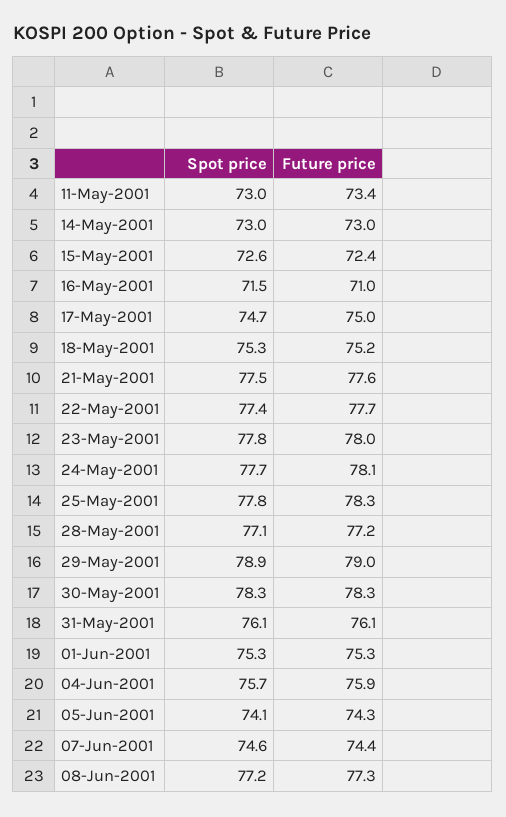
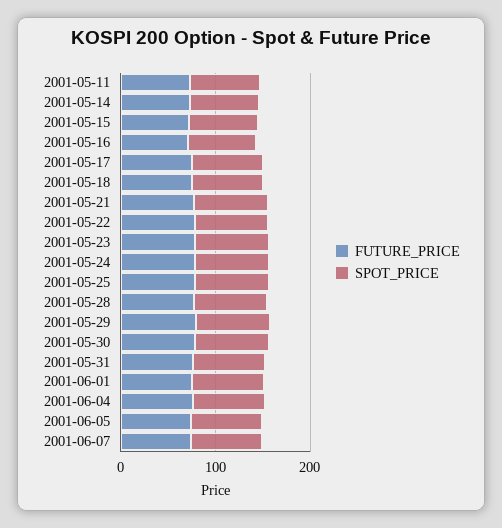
Spot price, 08-Jun-2001: 77.2 -> none
Future price, 08-Jun-2001: 77.3 -> none

